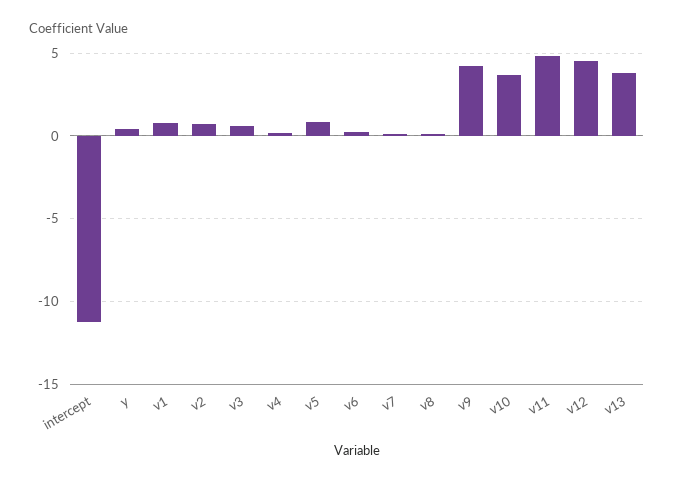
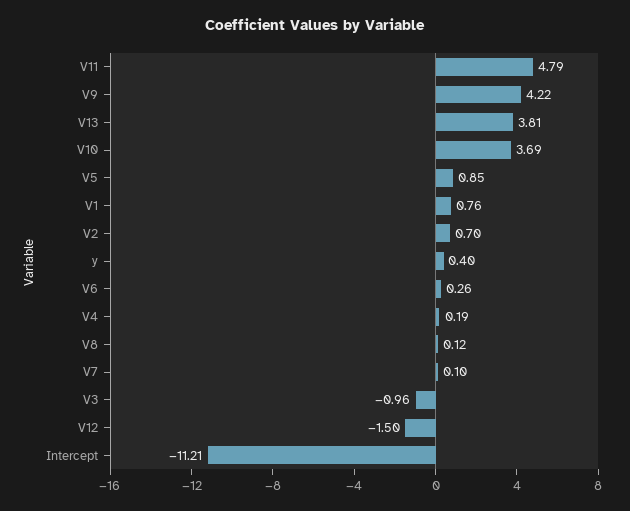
v3: 0.5 -> -0.96
v12: 4.5 -> -1.5

